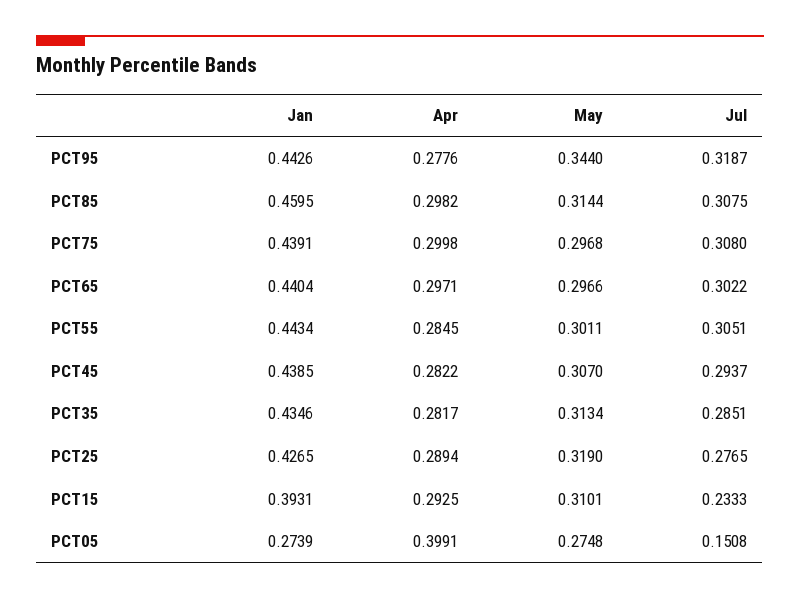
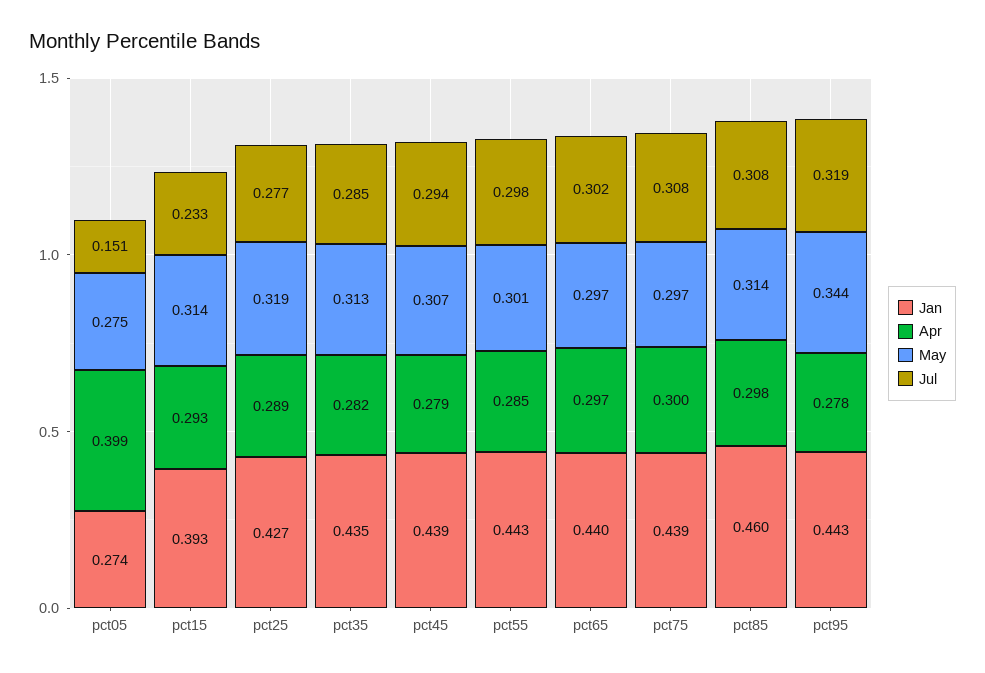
Jul, PCT55: 0.3051 -> 0.298
Apr, PCT45: 0.2822 -> 0.279
May, PCT15: 0.3101 -> 0.314

